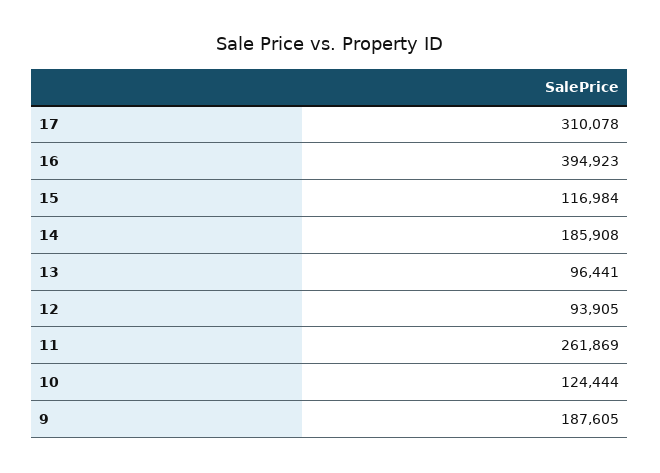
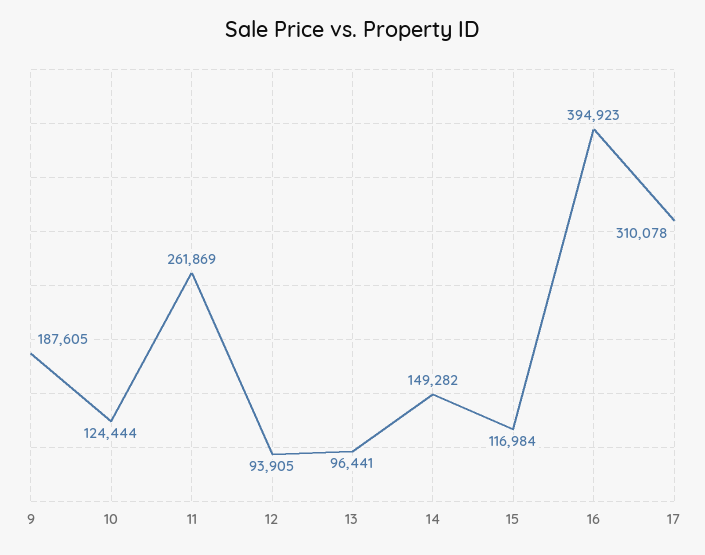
14: 185908 -> 149282

